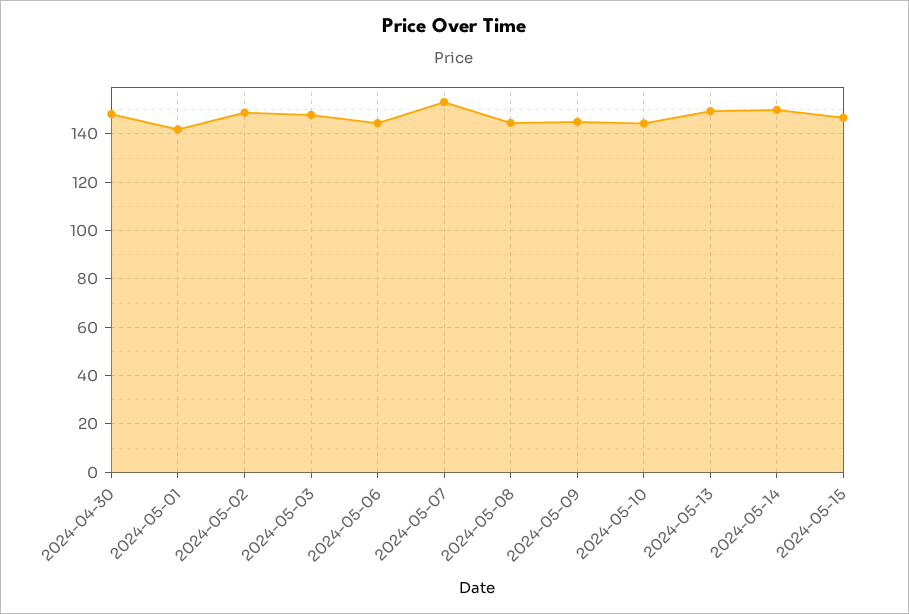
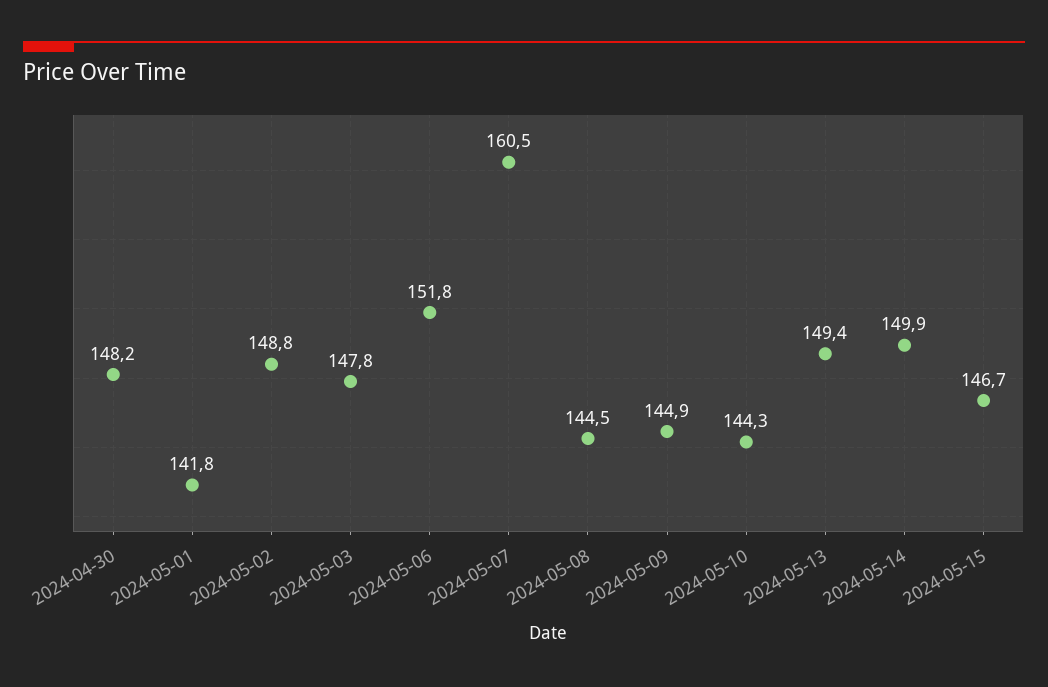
2024-05-06: 145 -> 151.8
2024-05-07: 152.5 -> 160.5

